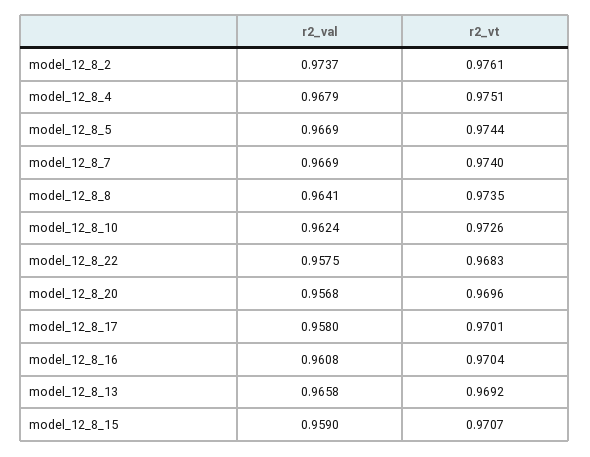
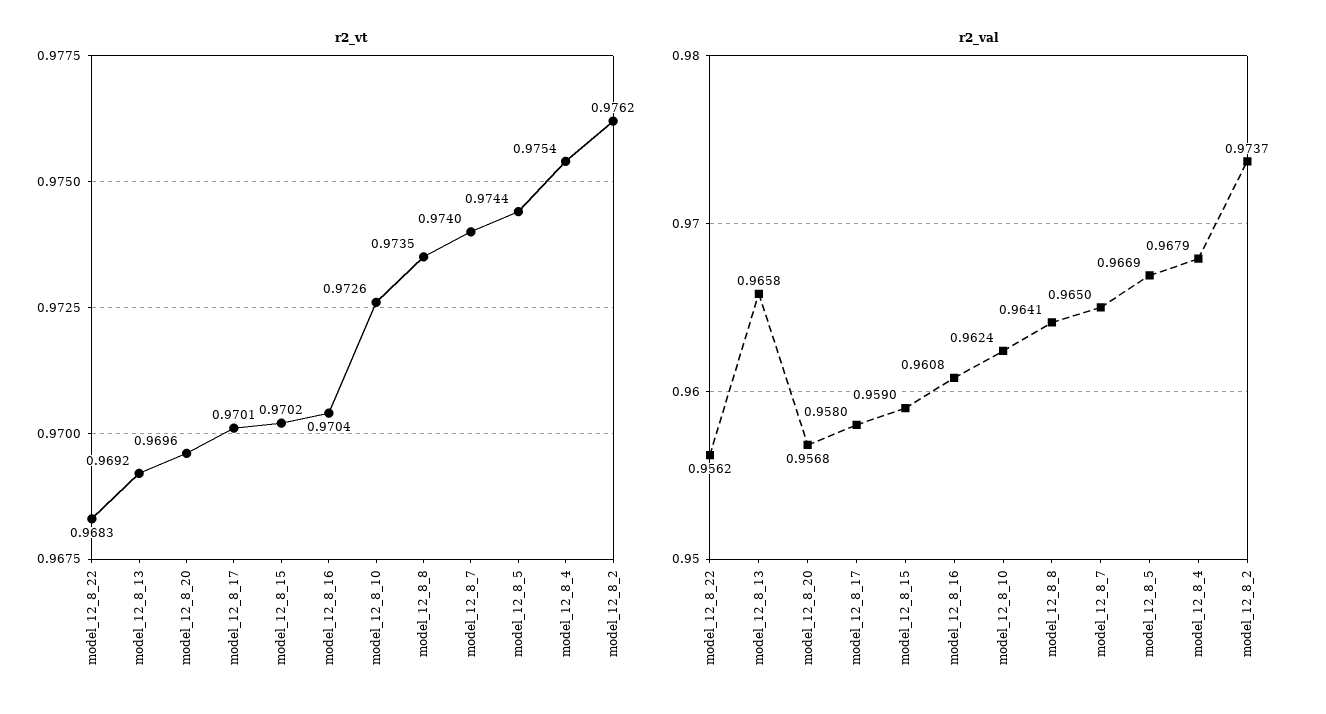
r2_vt, model_12_8_2: 0.9761 -> 0.9762
r2_vt, model_12_8_4: 0.9751 -> 0.9754
r2_val, model_12_8_7: 0.9669 -> 0.965
r2_val, model_12_8_22: 0.9575 -> 0.9562
r2_vt, model_12_8_15: 0.9707 -> 0.9702

